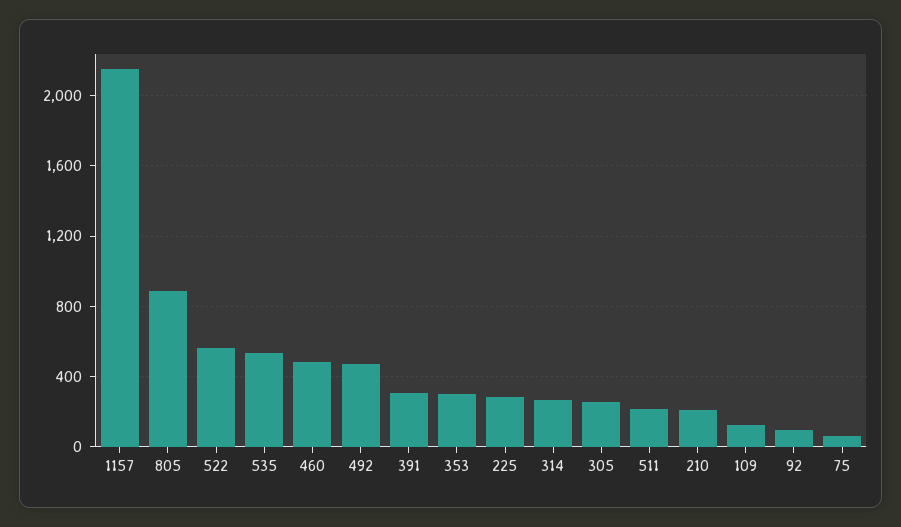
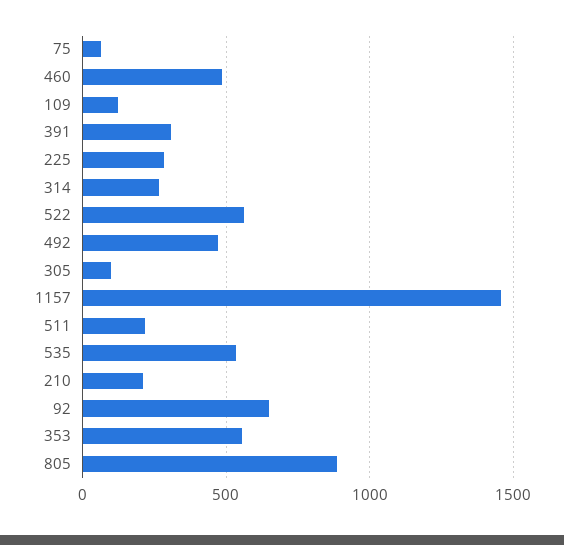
1157: 2150 -> 1450
353: 300 -> 550
305: 250 -> 100
92: 100 -> 650

